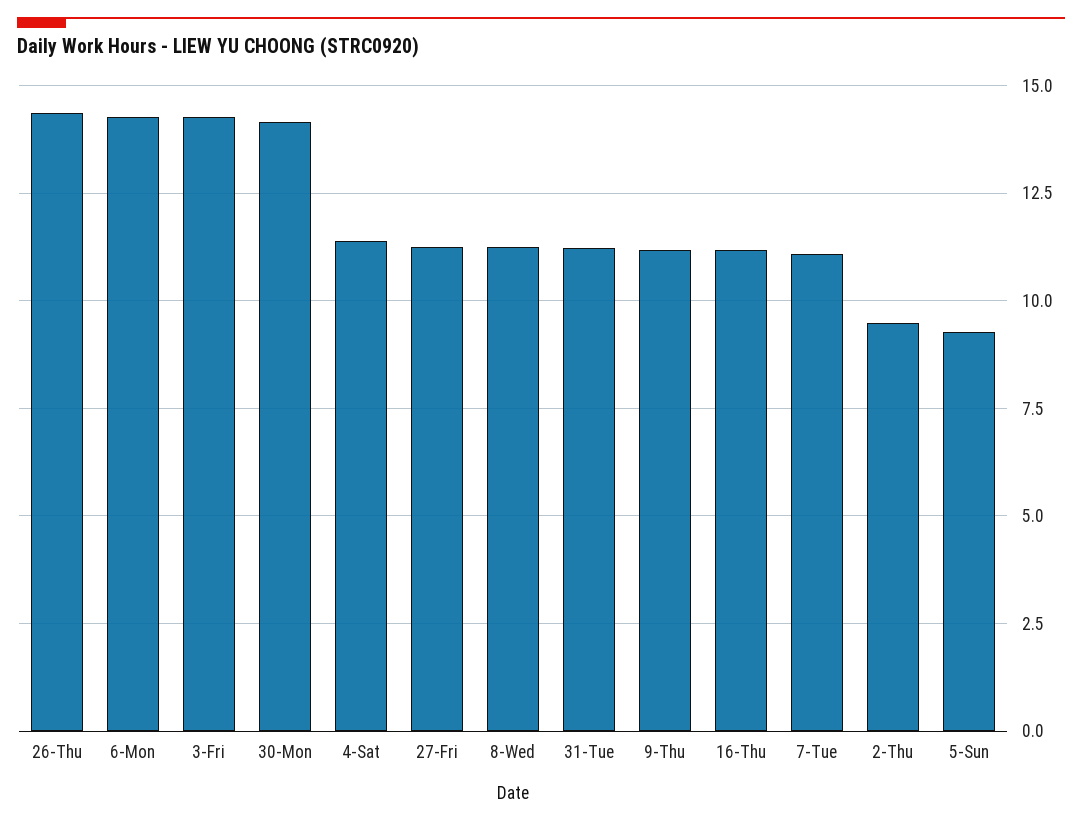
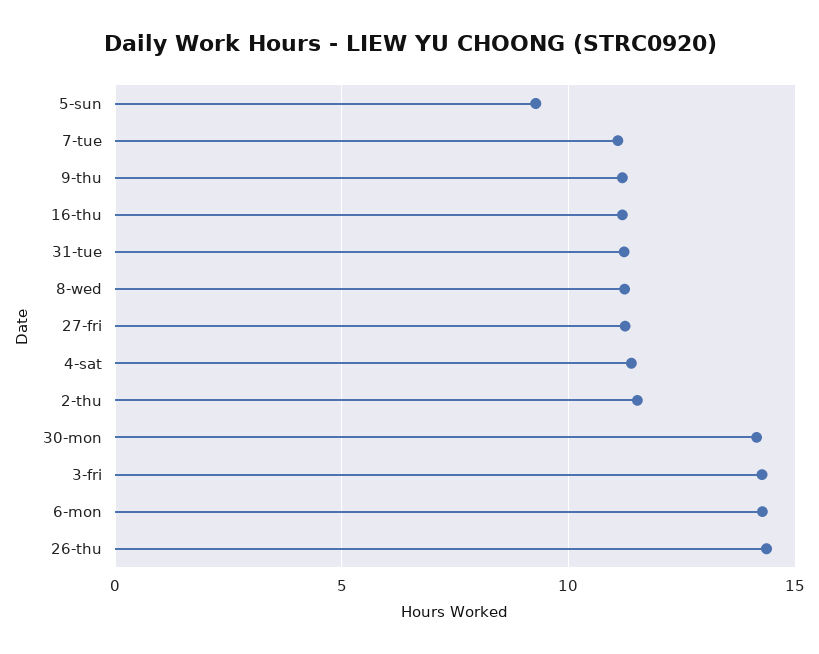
2-Thu: 9.5 -> 11.5

